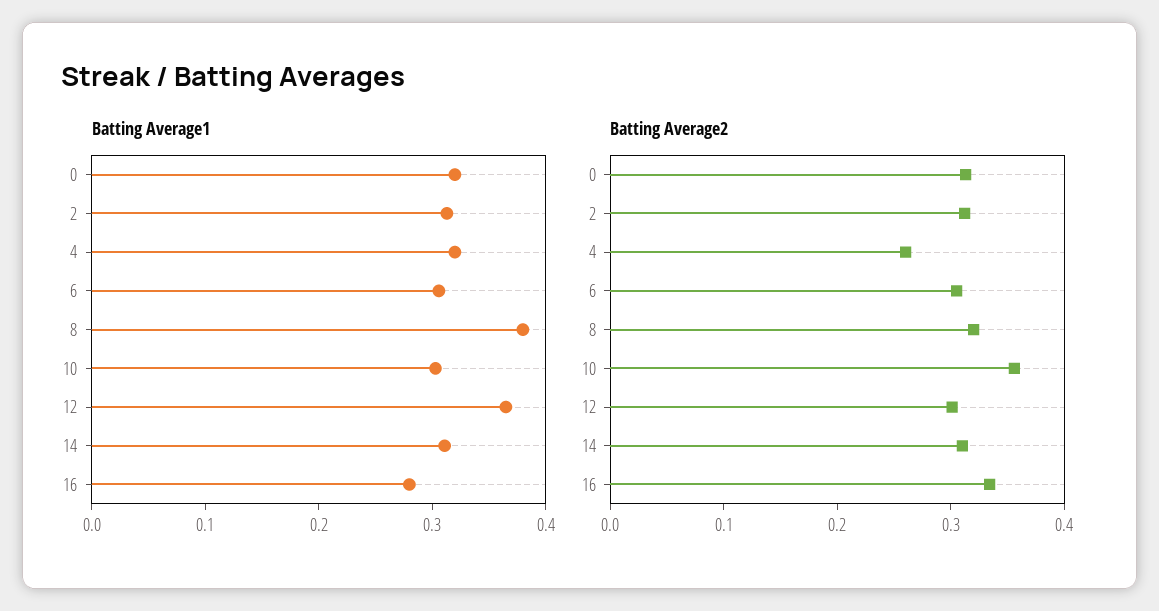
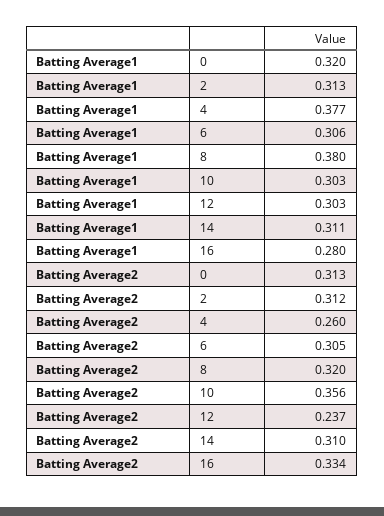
Batting Average1, 4: 0.32 -> 0.377
Batting Average1, 12: 0.36 -> 0.303
Batting Average2, 12: 0.3 -> 0.237

